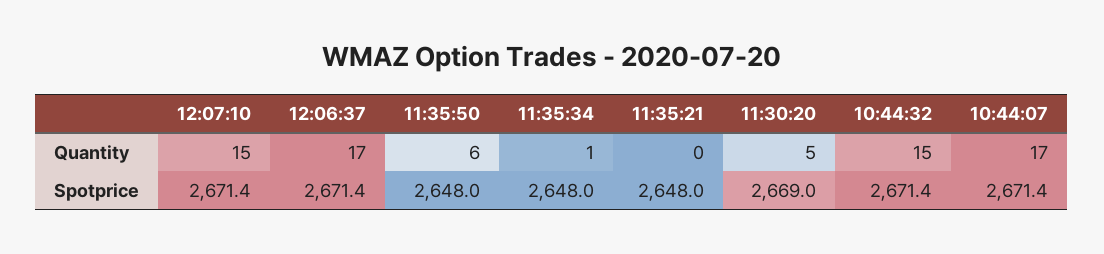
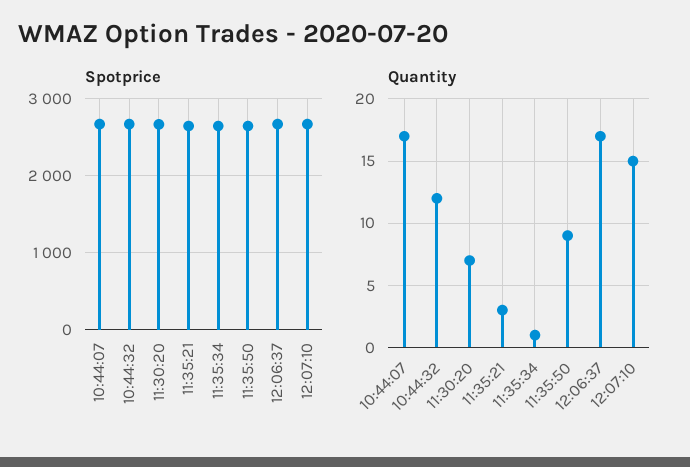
Quantity, 11:35:50: 6 -> 9
Quantity, 11:35:21: 0 -> 3
Quantity, 11:30:20: 5 -> 7
Quantity, 10:44:32: 15 -> 12

